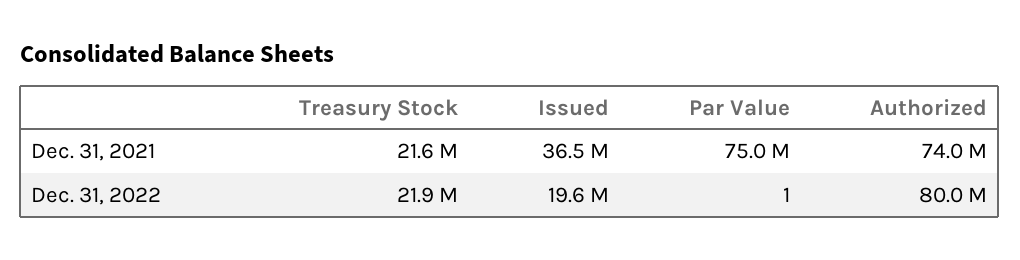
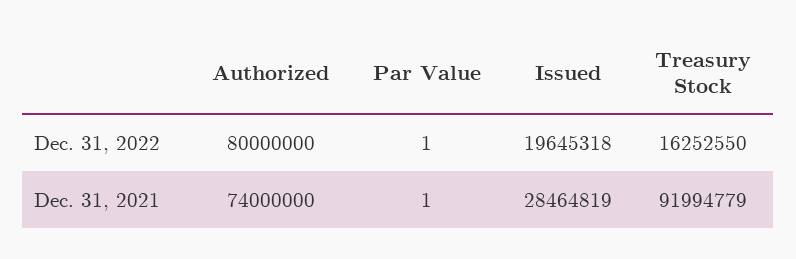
Treasury Stock, Dec. 31, 2021: 21600000 -> 91994779
Issued, Dec. 31, 2021: 36500000 -> 28464819
Par Value, Dec. 31, 2021: 75000000 -> 1
Treasury Stock, Dec. 31, 2022: 21900000 -> 16252550

